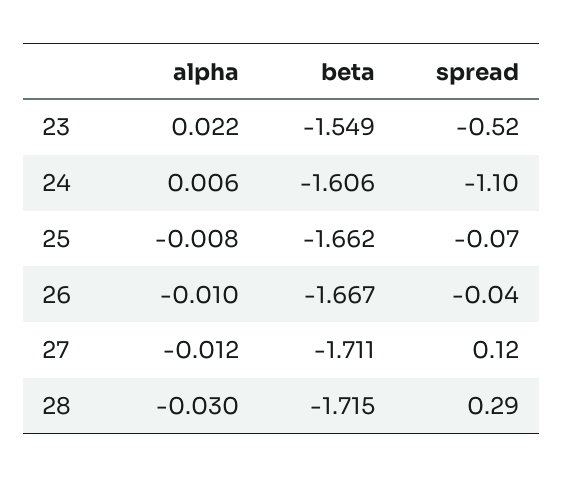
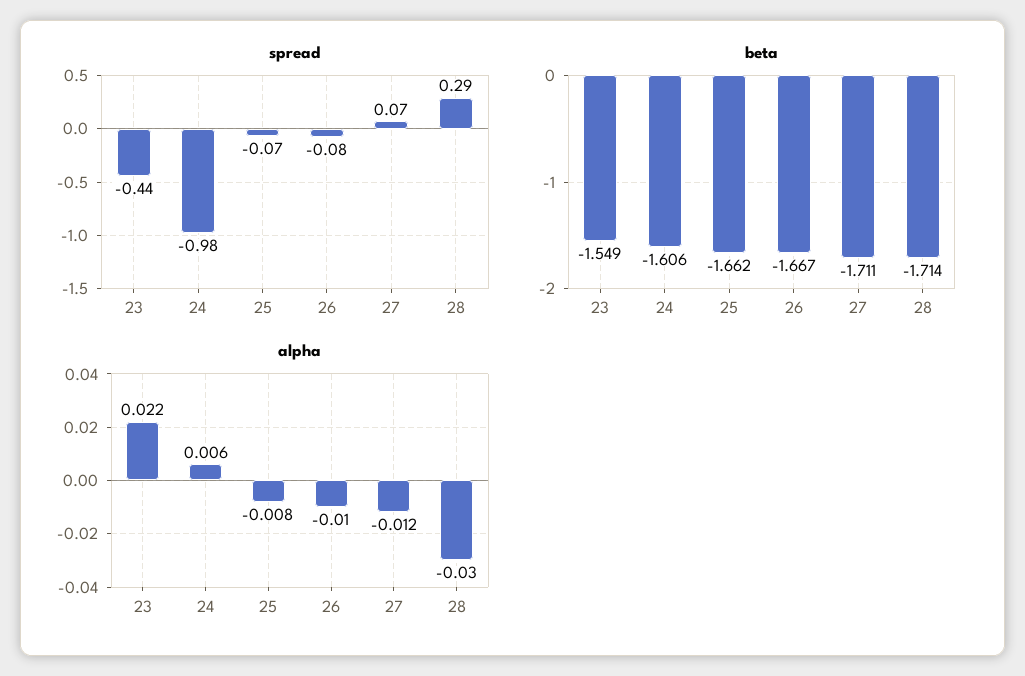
spread, 23: -0.52 -> -0.44
spread, 24: -1.1 -> -0.98
spread, 26: -0.04 -> -0.08
spread, 27: 0.12 -> 0.07
beta, 28: -1.715 -> -1.714

